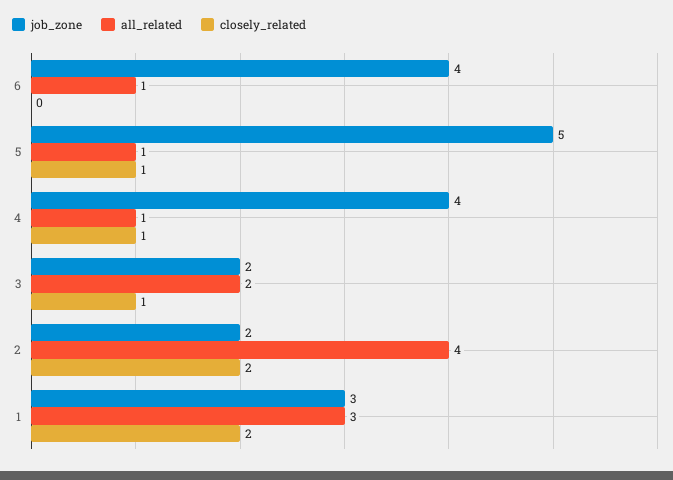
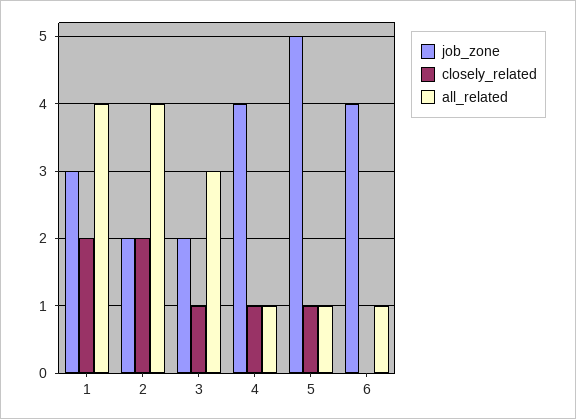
all_related, 3: 2 -> 3
all_related, 1: 3 -> 4

